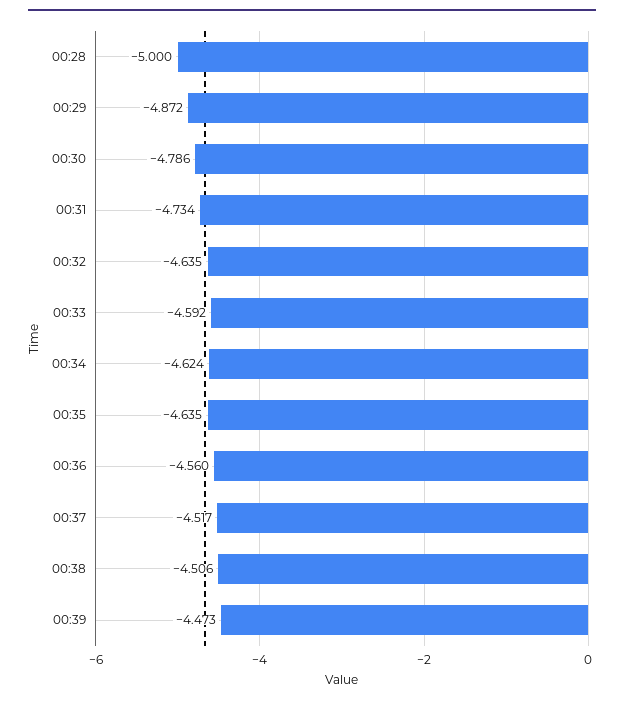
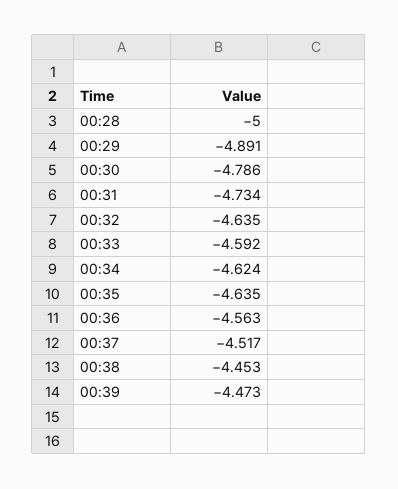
00:29: -4.872 -> -4.891
00:36: -4.56 -> -4.563
00:38: -4.506 -> -4.453

